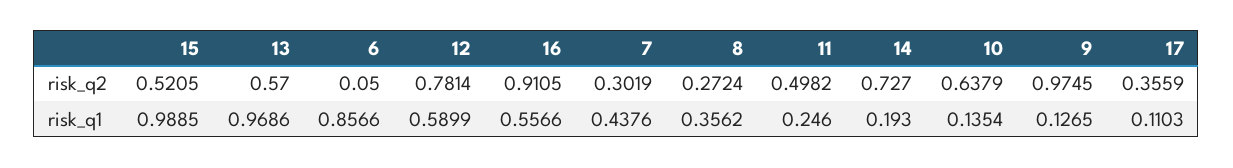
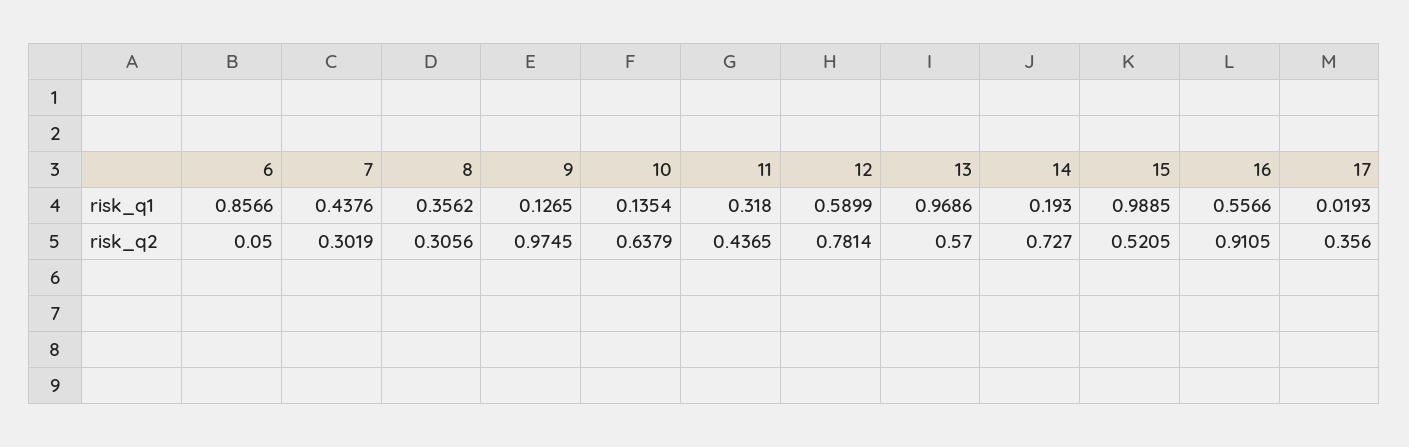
8, risk_q2: 0.2724 -> 0.3056
11, risk_q2: 0.4982 -> 0.4365
17, risk_q2: 0.3559 -> 0.356
11, risk_q1: 0.246 -> 0.318
17, risk_q1: 0.1103 -> 0.0193

